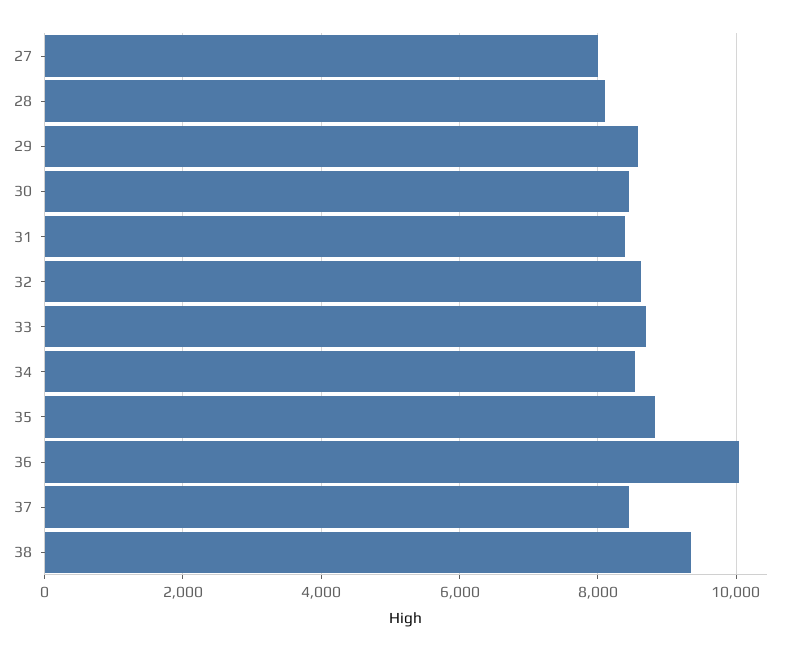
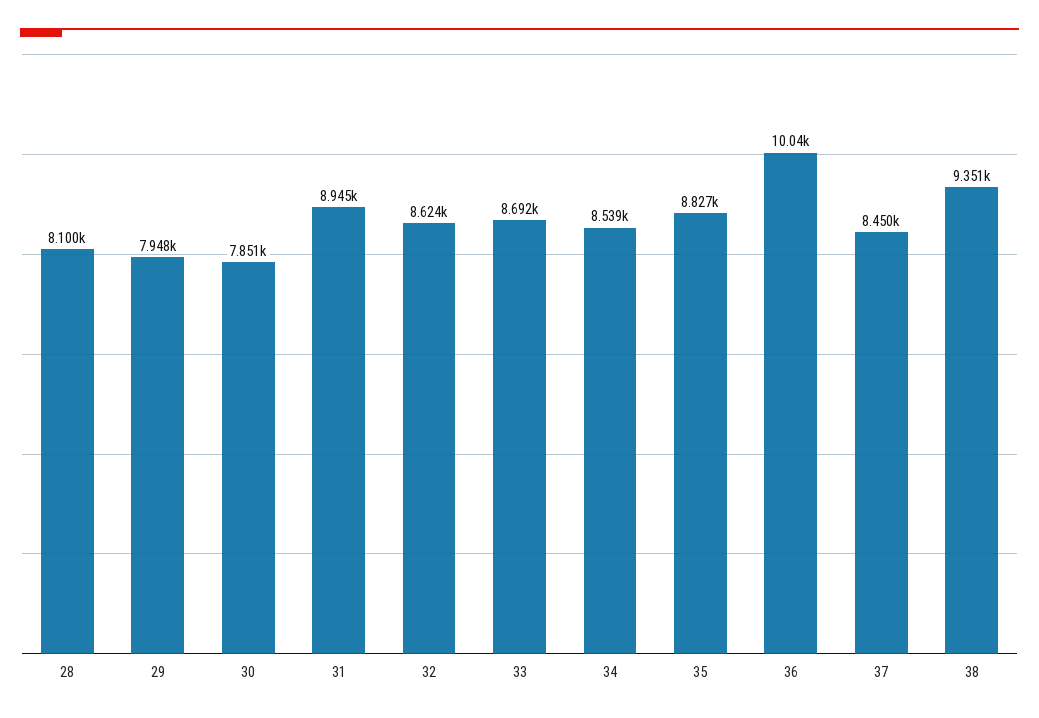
27: 8000 -> none
29: 8600 -> 7948
30: 8400 -> 7851
31: 8400 -> 8945

